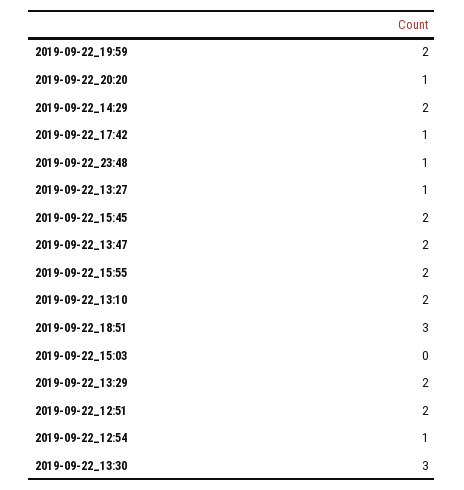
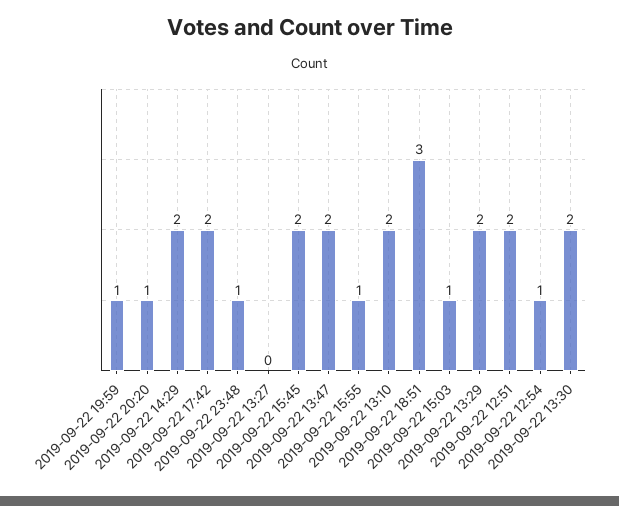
2019-09-22_19:59: 2 -> 1
2019-09-22_17:42: 1 -> 2
2019-09-22_13:27: 1 -> 0
2019-09-22_15:55: 2 -> 1
2019-09-22_15:03: 0 -> 1
2019-09-22_13:30: 3 -> 2

